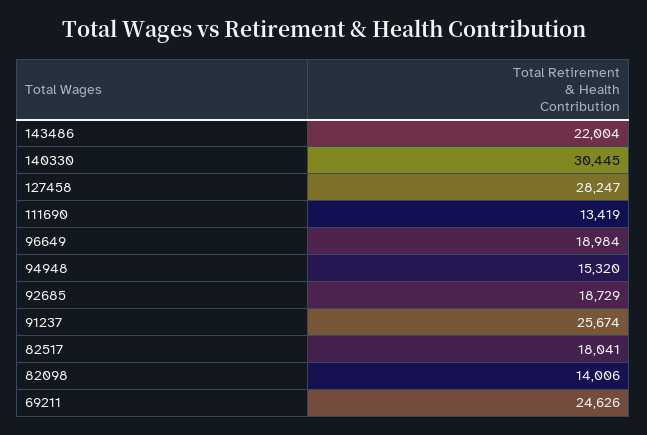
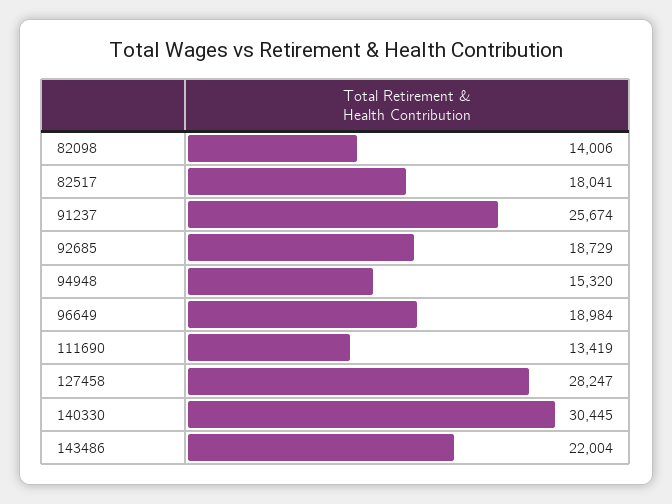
69211: 24626 -> none

